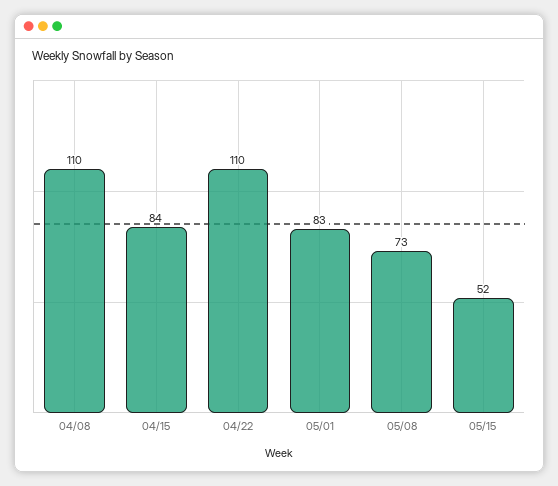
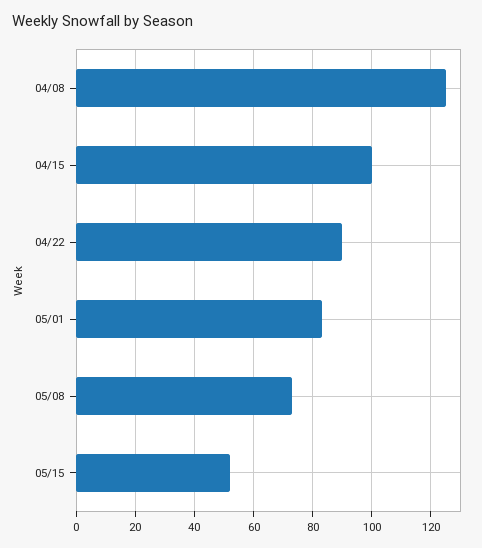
04/08: 110 -> 125
04/15: 84 -> 100
04/22: 110 -> 90

